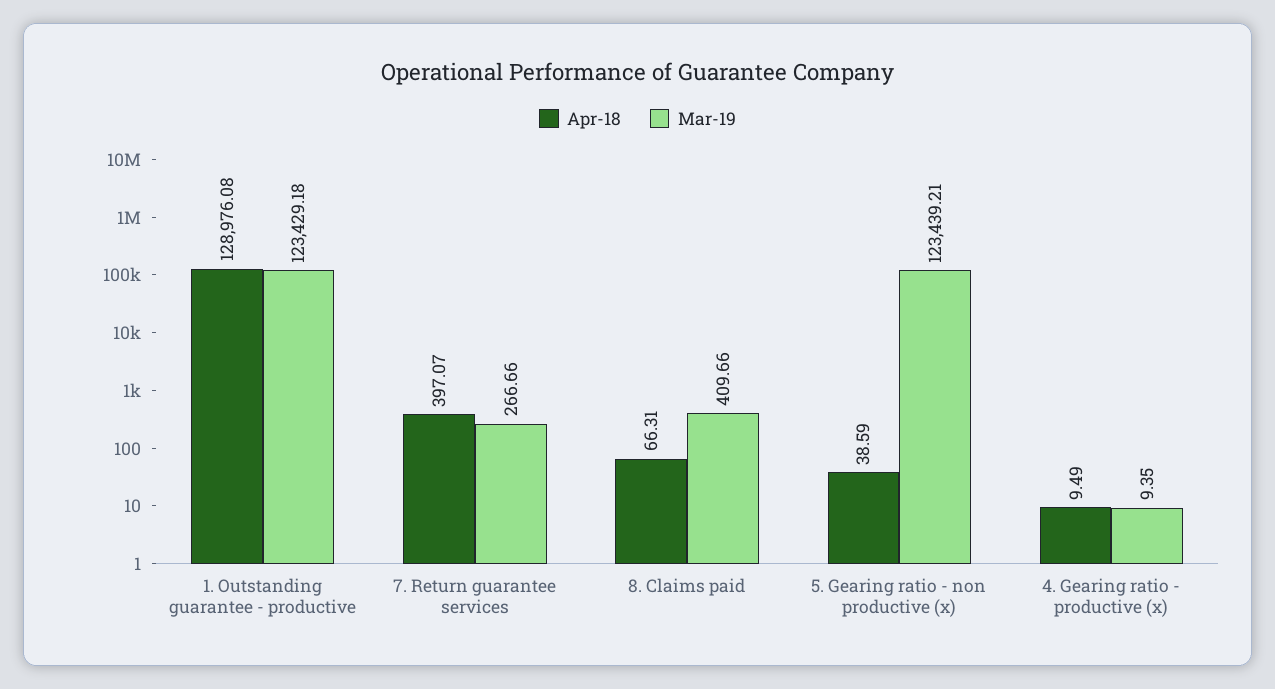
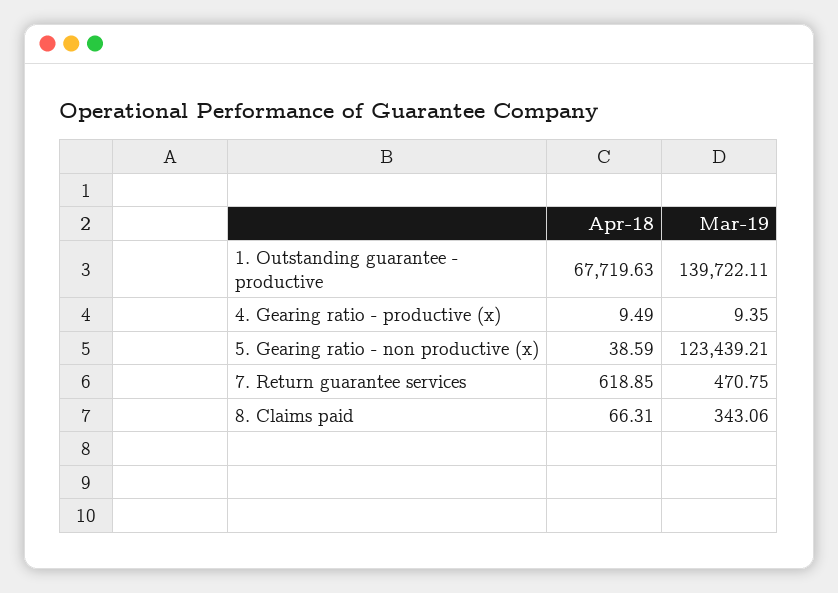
Apr-18, 1. Outstanding guarantee - productive: 128976.08 -> 67719.63
Mar-19, 1. Outstanding guarantee - productive: 123429.18 -> 139722.11
Apr-18, 7. Return guarantee services: 397.07 -> 618.85
Mar-19, 7. Return guarantee services: 266.66 -> 470.75
Mar-19, 8. Claims paid: 409.66 -> 343.06

